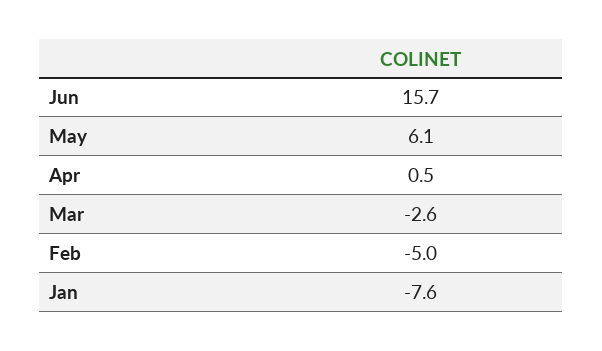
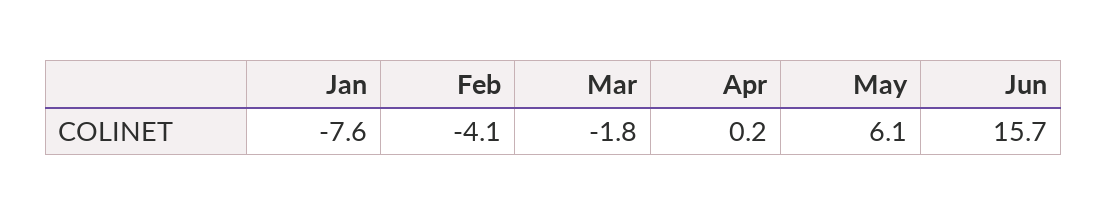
Apr: 0.5 -> 0.2
Mar: -2.6 -> -1.8
Feb: -5 -> -4.1

